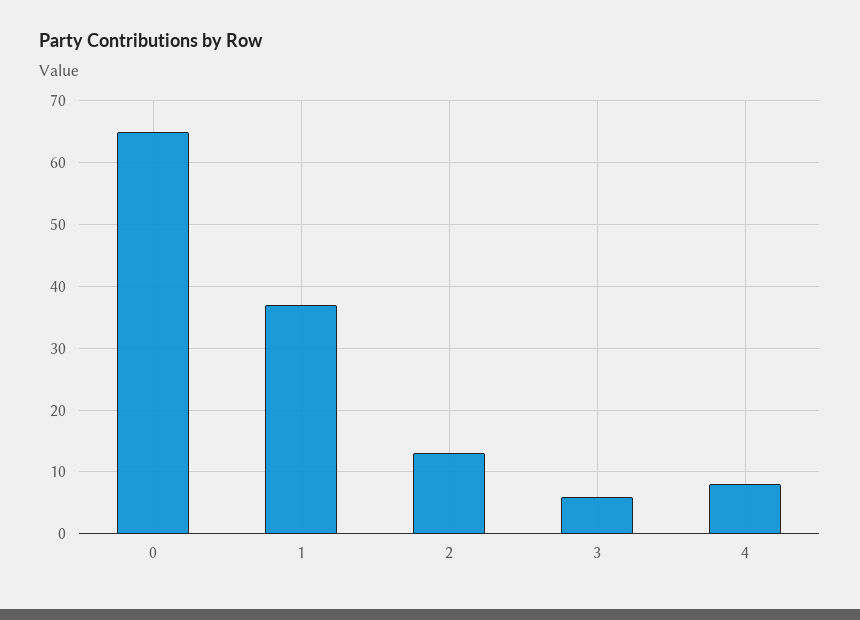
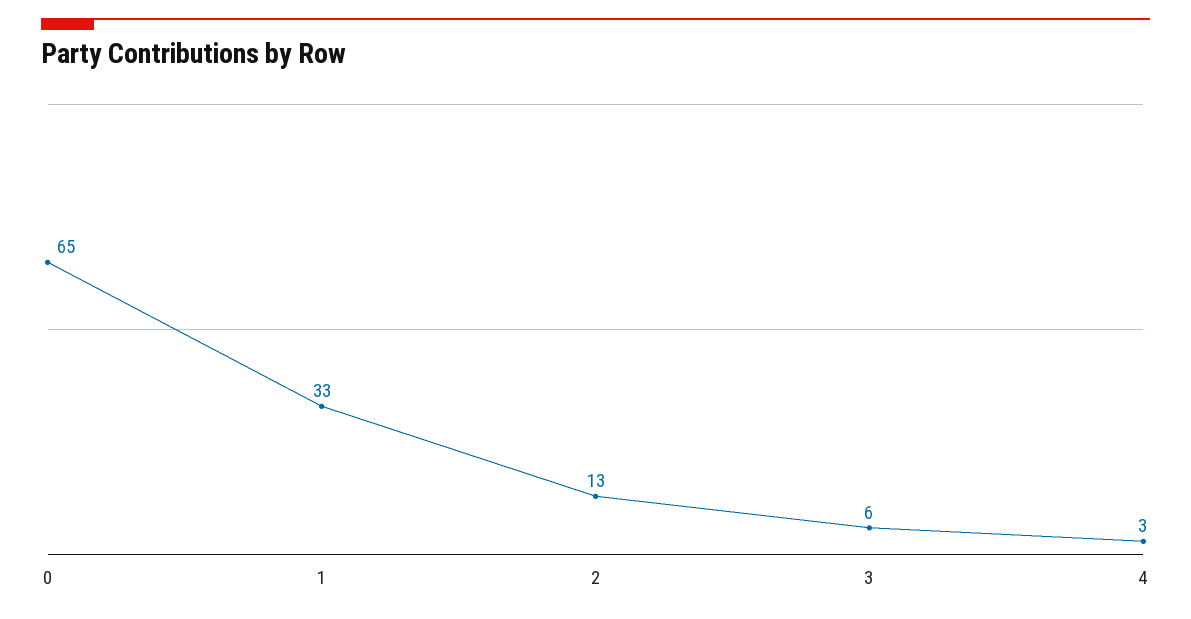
1: 37 -> 33
4: 8 -> 3

